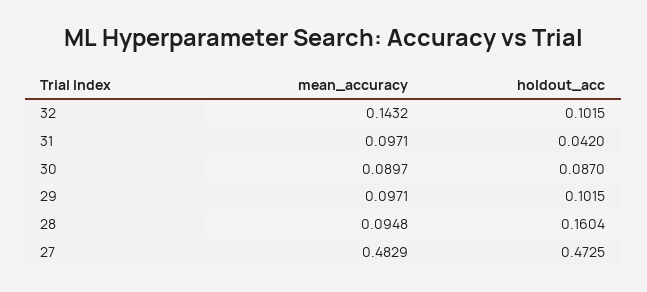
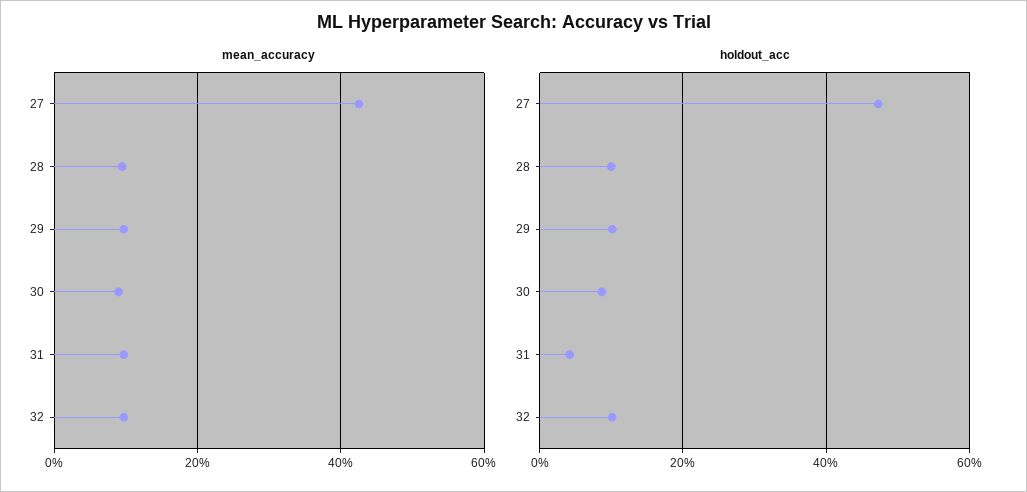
mean_accuracy, 32: 0.1432 -> 0.1
holdout_acc, 28: 0.1604 -> 0.1
mean_accuracy, 27: 0.4829 -> 0.42

